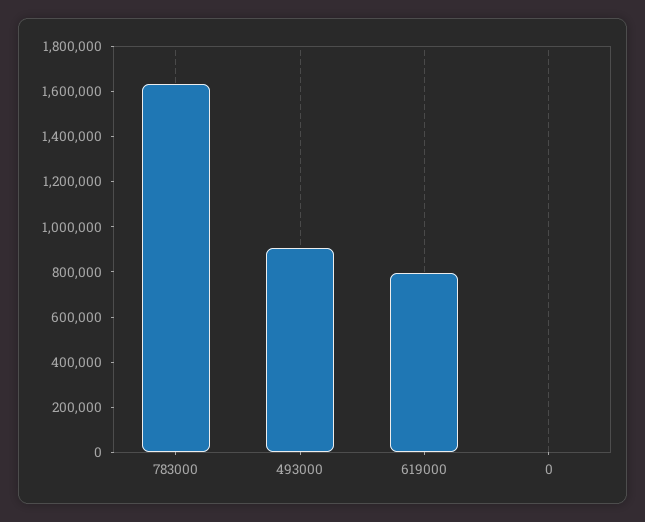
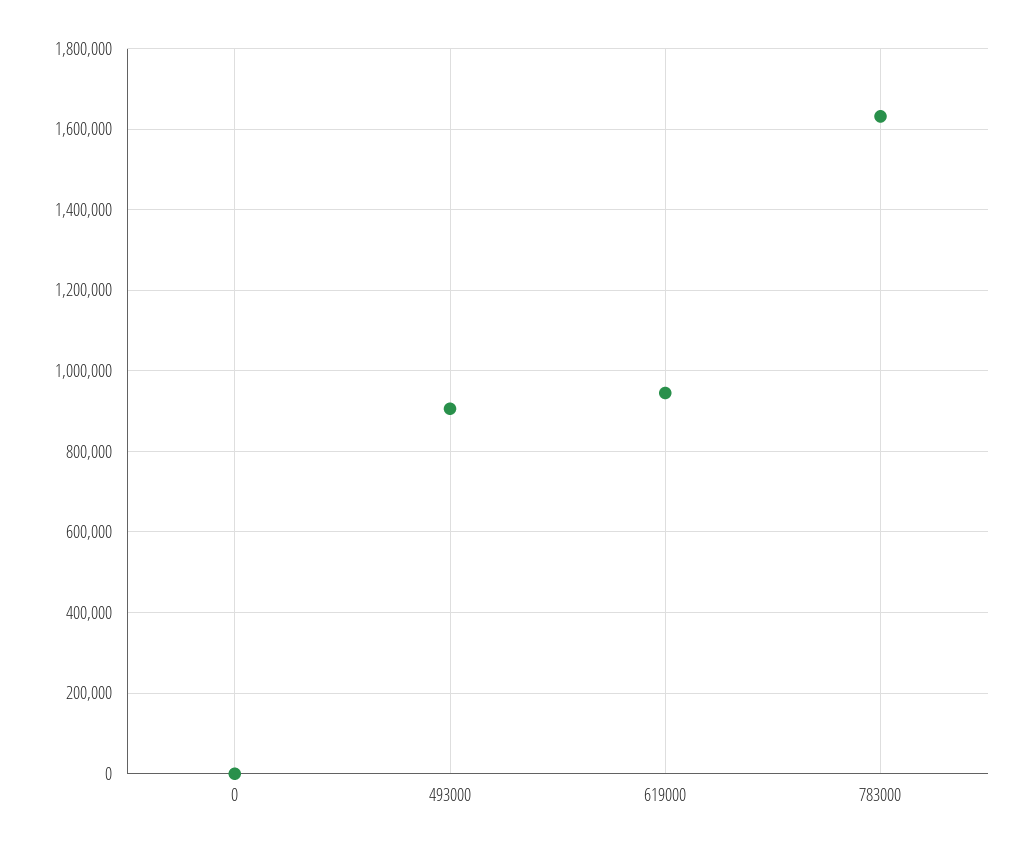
619000: 800000 -> 940000

